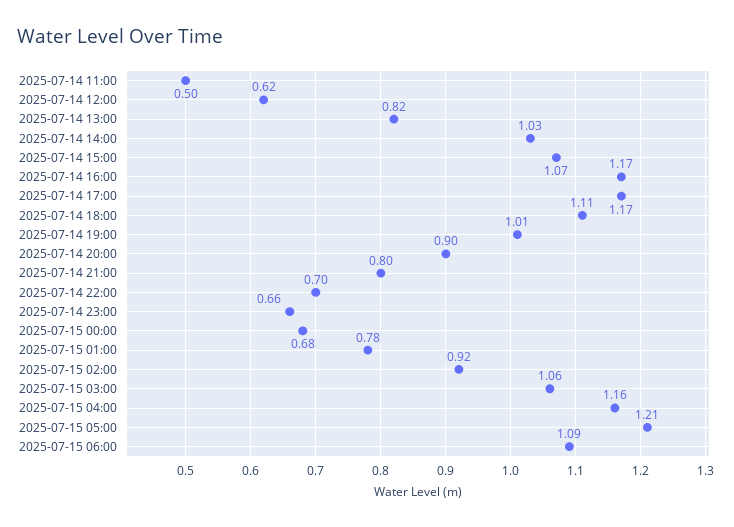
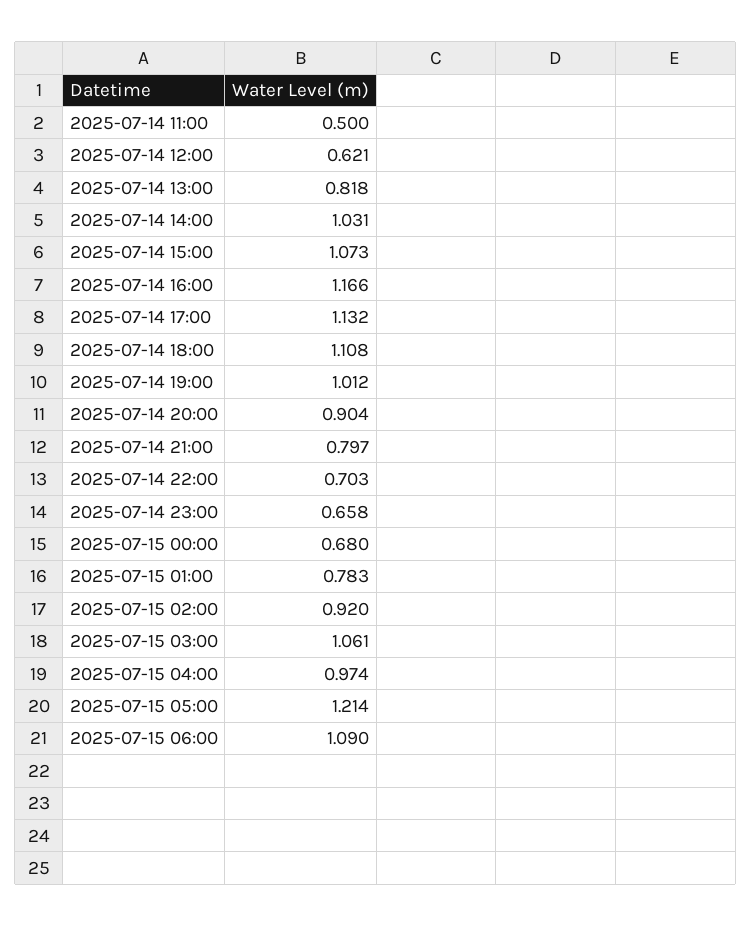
2025-07-14 17:00: 1.17 -> 1.132
2025-07-15 04:00: 1.16 -> 0.974

